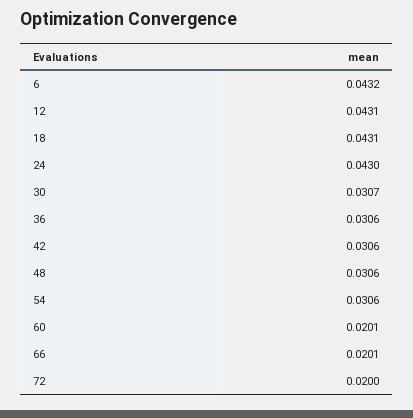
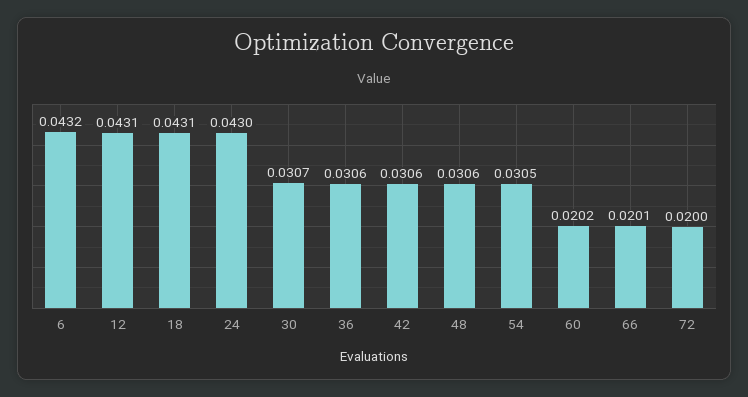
54: 0.0306 -> 0.0305
60: 0.0201 -> 0.0202

